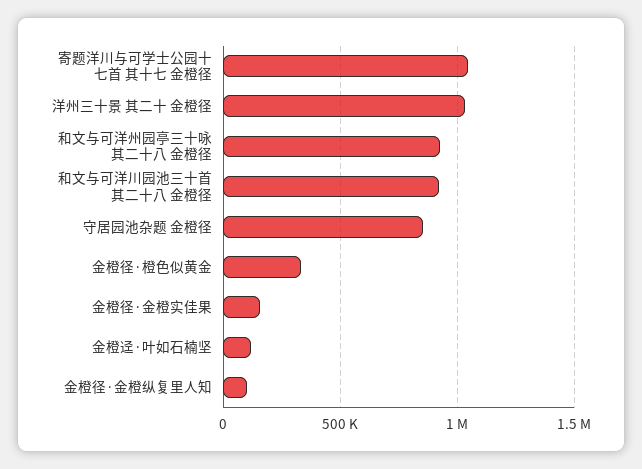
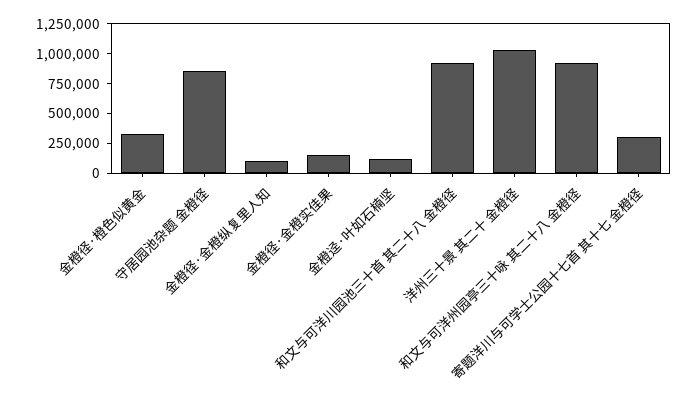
寄题洋川与可学士公园十七首 其十七 金橙径: 1050000 -> 250000

